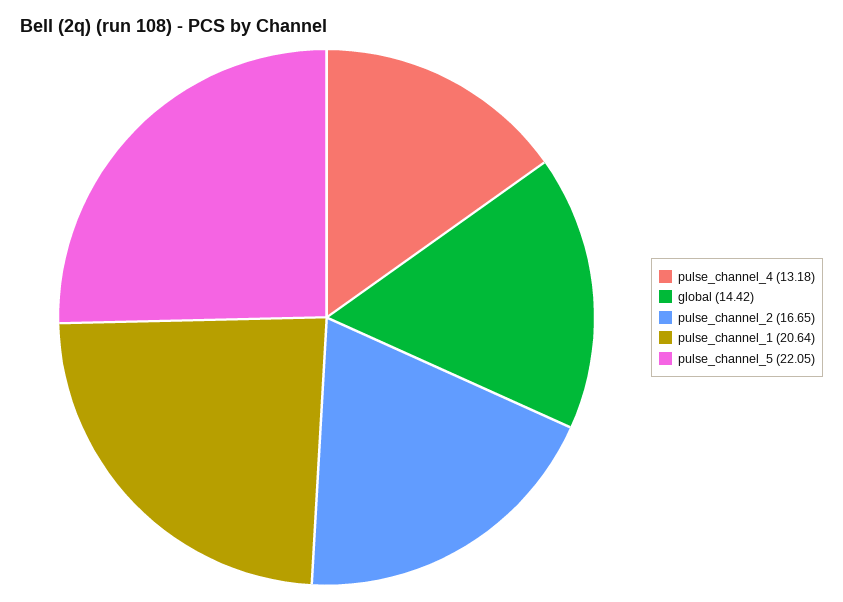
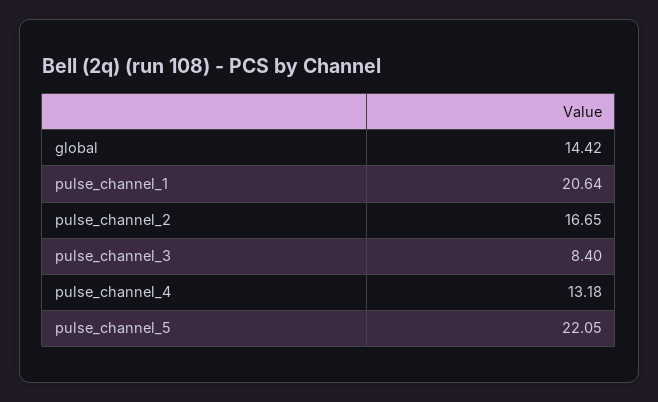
pulse_channel_3: none -> 8.4

